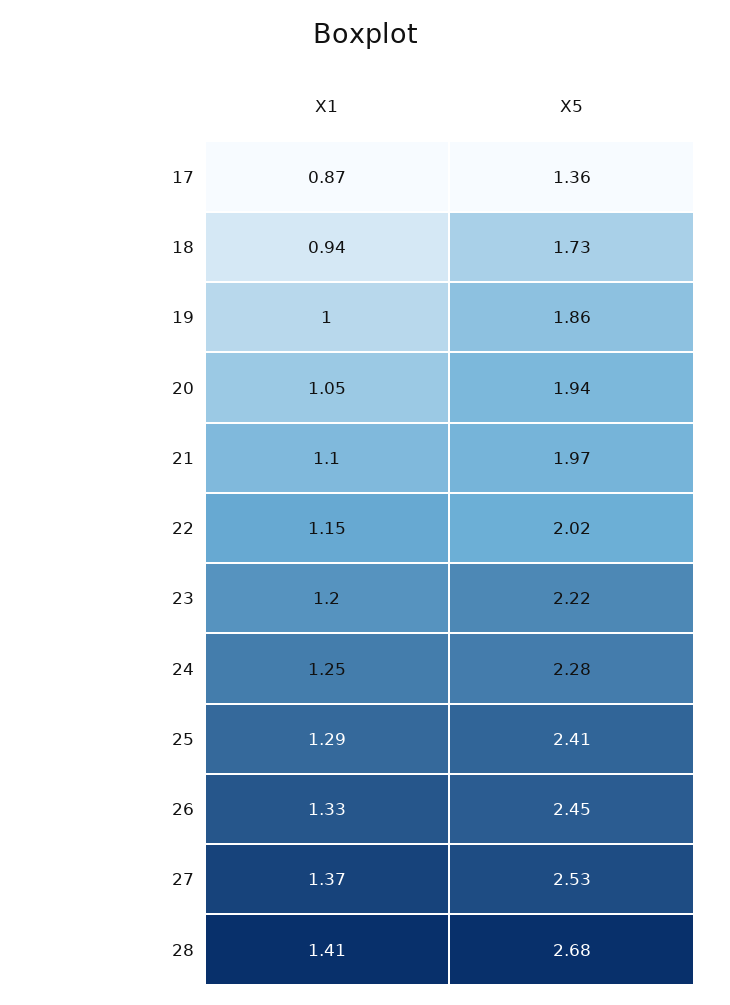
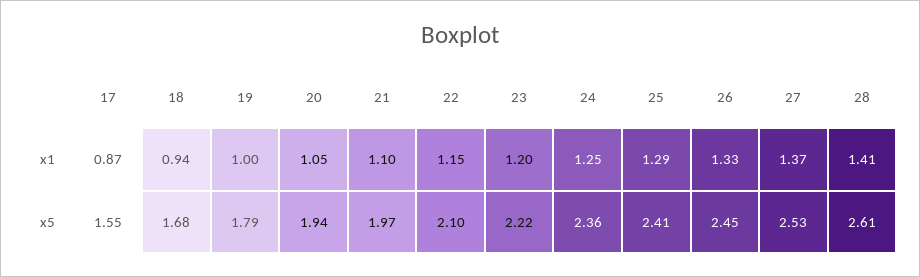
X5, 17: 1.36 -> 1.55
X5, 18: 1.73 -> 1.68
X5, 19: 1.86 -> 1.79
X5, 22: 2.02 -> 2.1
X5, 24: 2.28 -> 2.36
X5, 28: 2.68 -> 2.61

